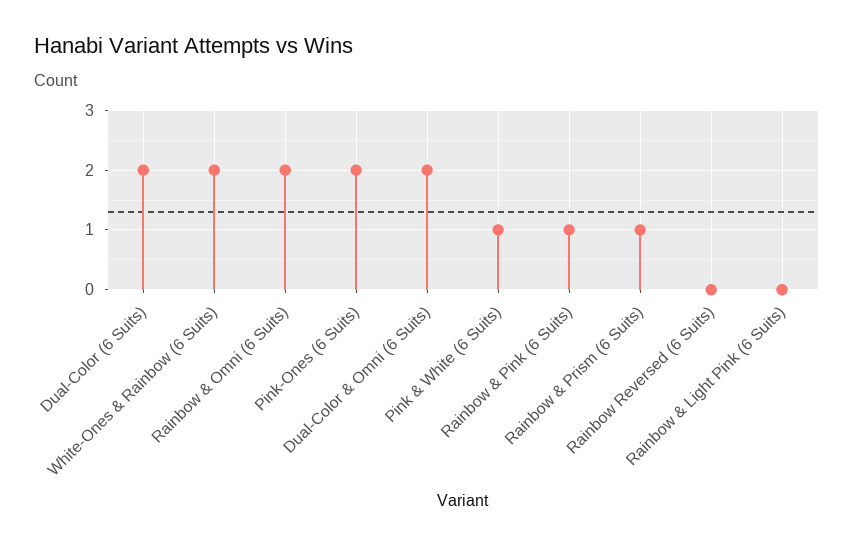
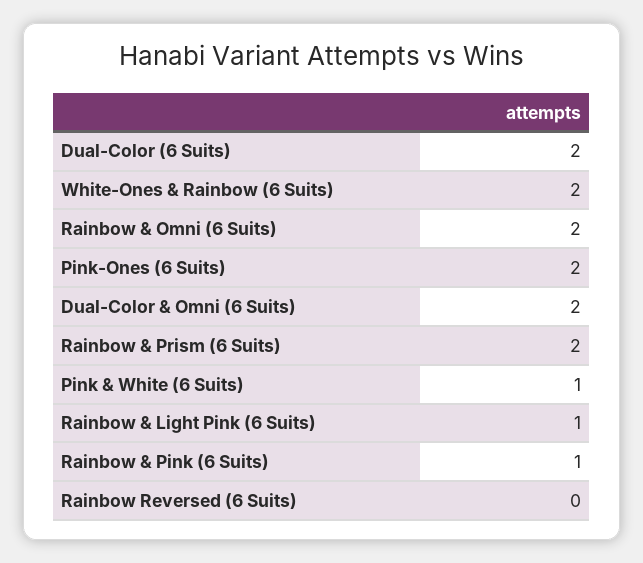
Rainbow & Prism (6 Suits): 1 -> 2
Rainbow & Light Pink (6 Suits): 0 -> 1

